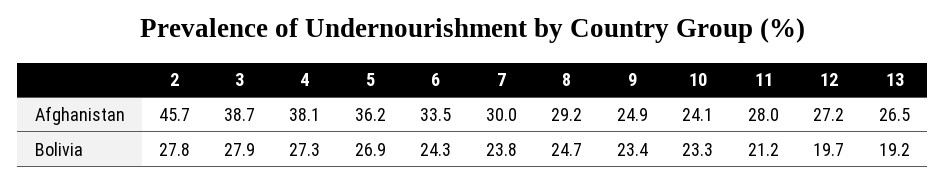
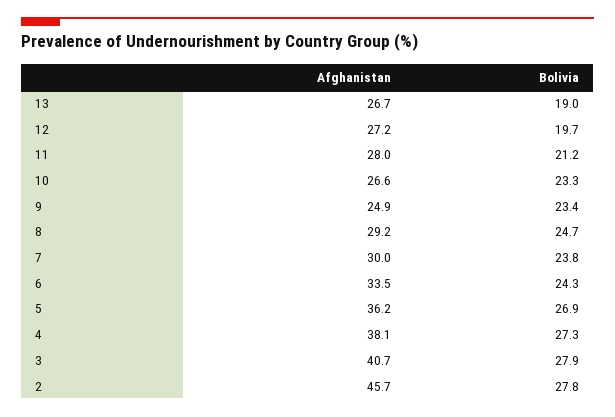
3, Afghanistan: 38.7 -> 40.7
10, Afghanistan: 24.1 -> 26.6
13, Afghanistan: 26.5 -> 26.7
13, Bolivia: 19.2 -> 19

